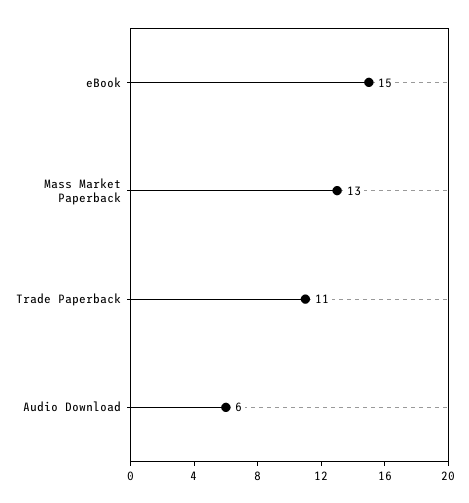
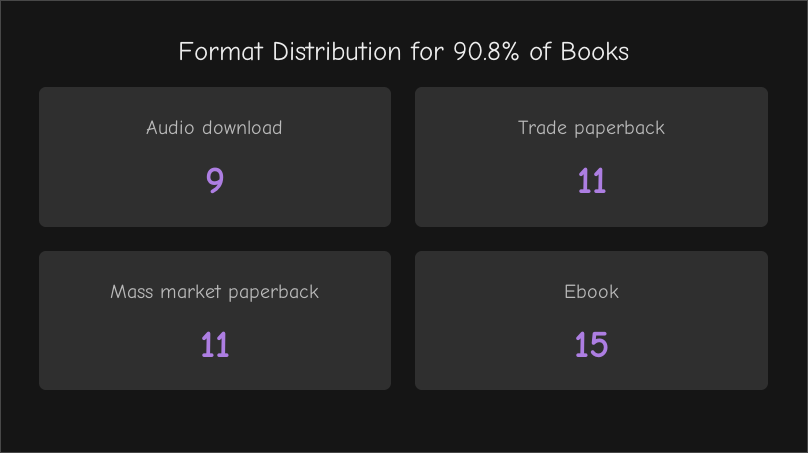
Mass Market Paperback: 13 -> 11
Audio Download: 6 -> 9

